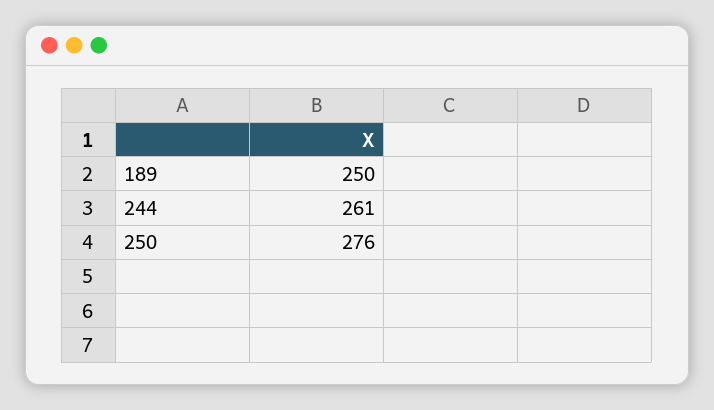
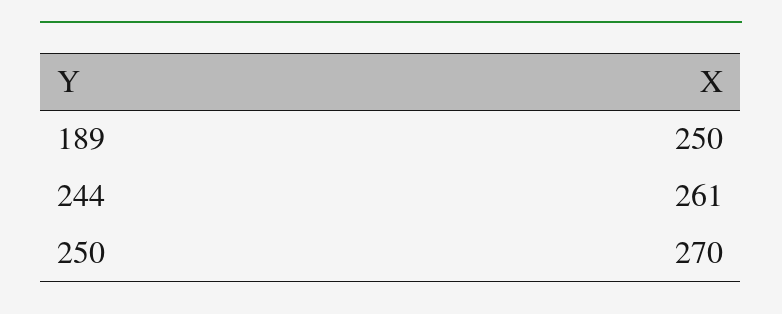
250: 276 -> 270

